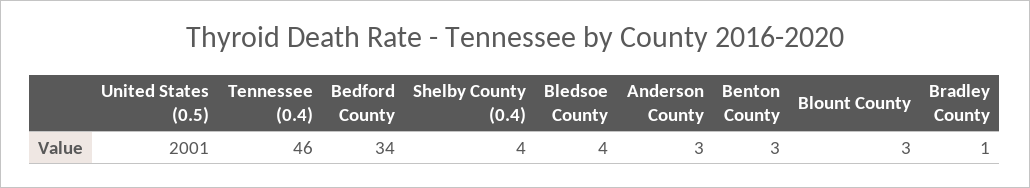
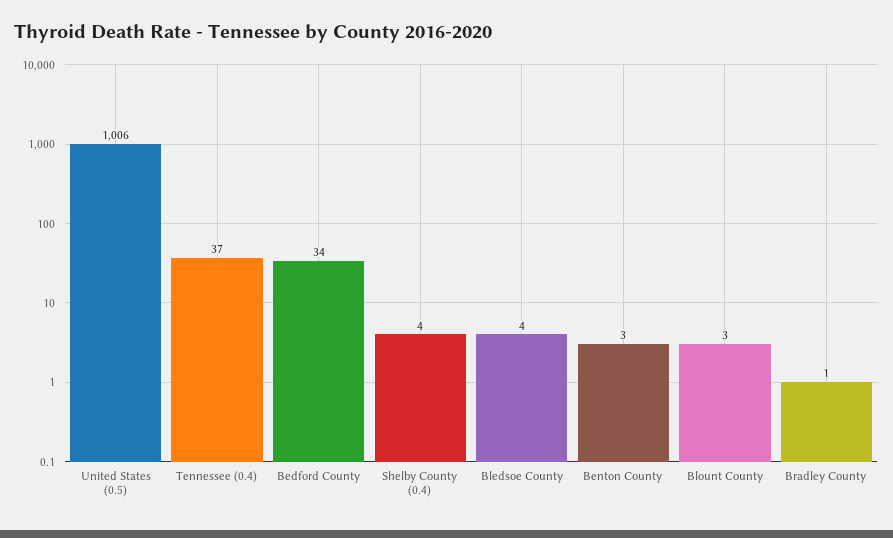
United States (0.5): 2001 -> 1006
Tennessee (0.4): 46 -> 37
Anderson County: 3 -> none

